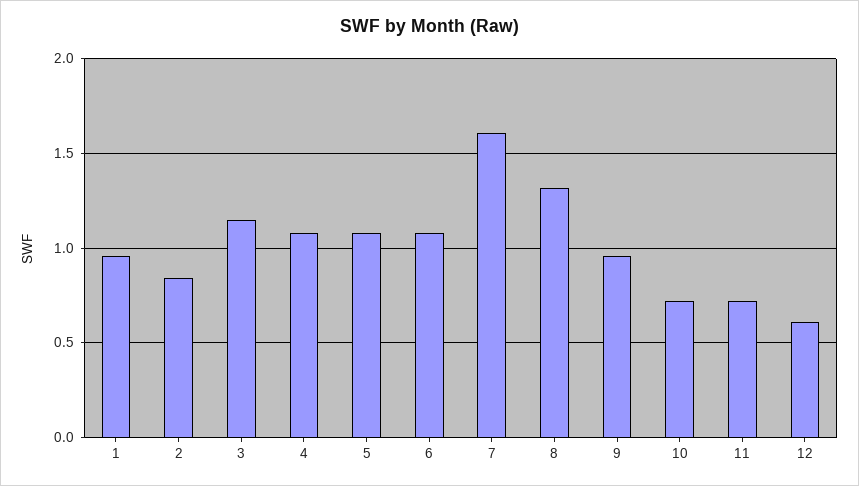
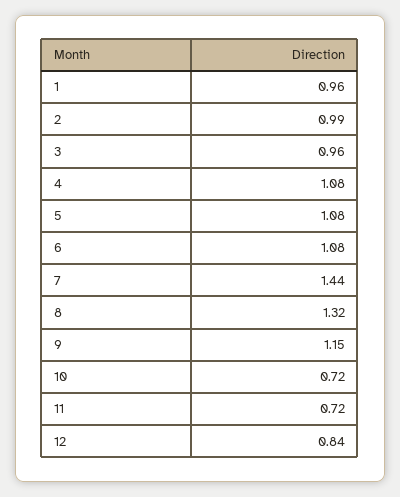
2: 0.85 -> 0.99
3: 1.15 -> 0.96
7: 1.6 -> 1.44
9: 0.95 -> 1.15
12: 0.6 -> 0.84

